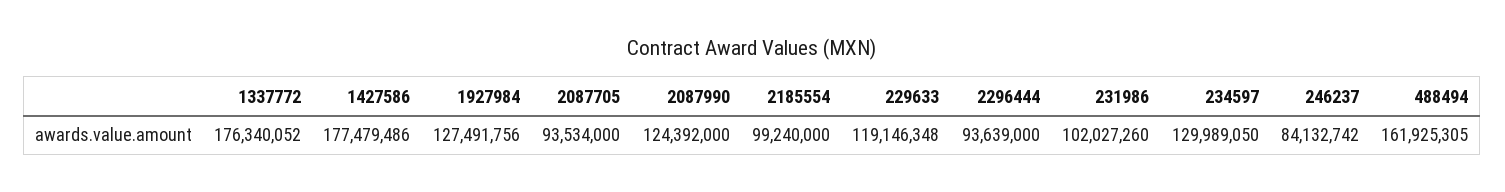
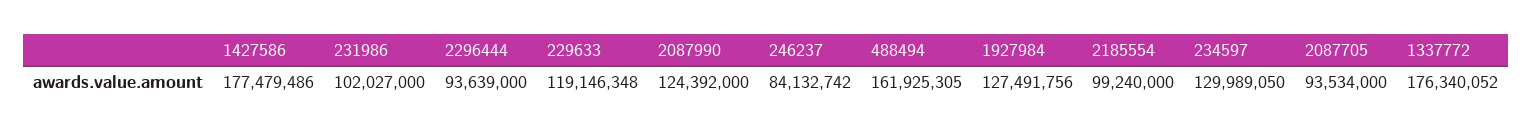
231986: 102027260 -> 102027000

